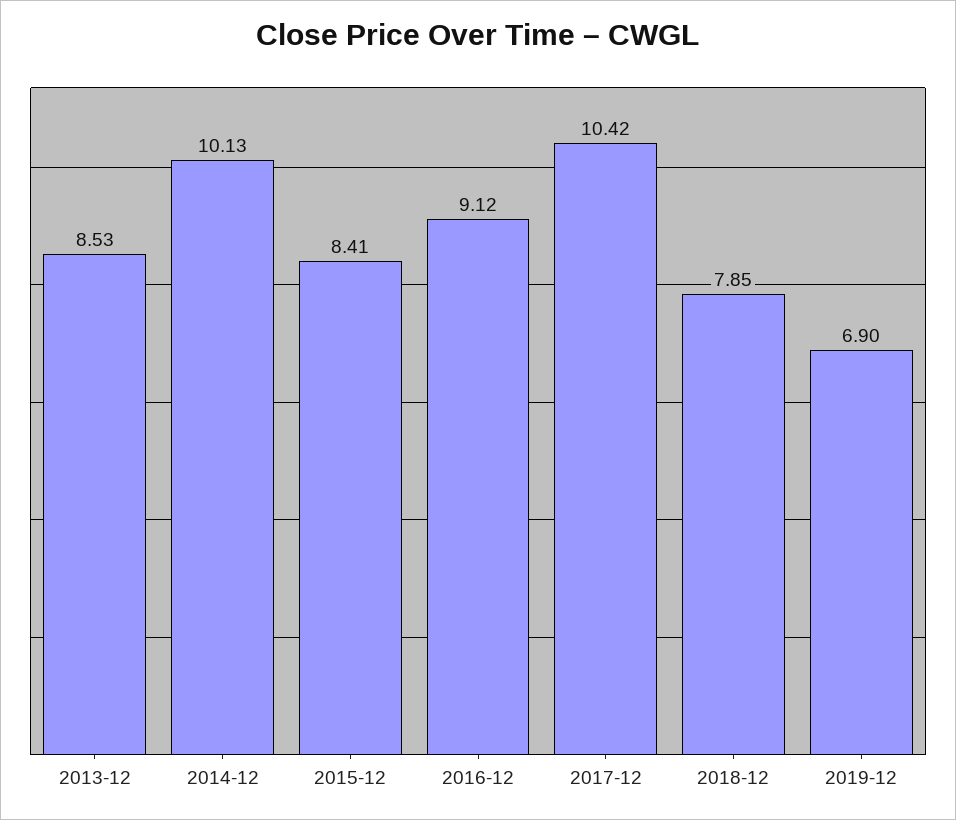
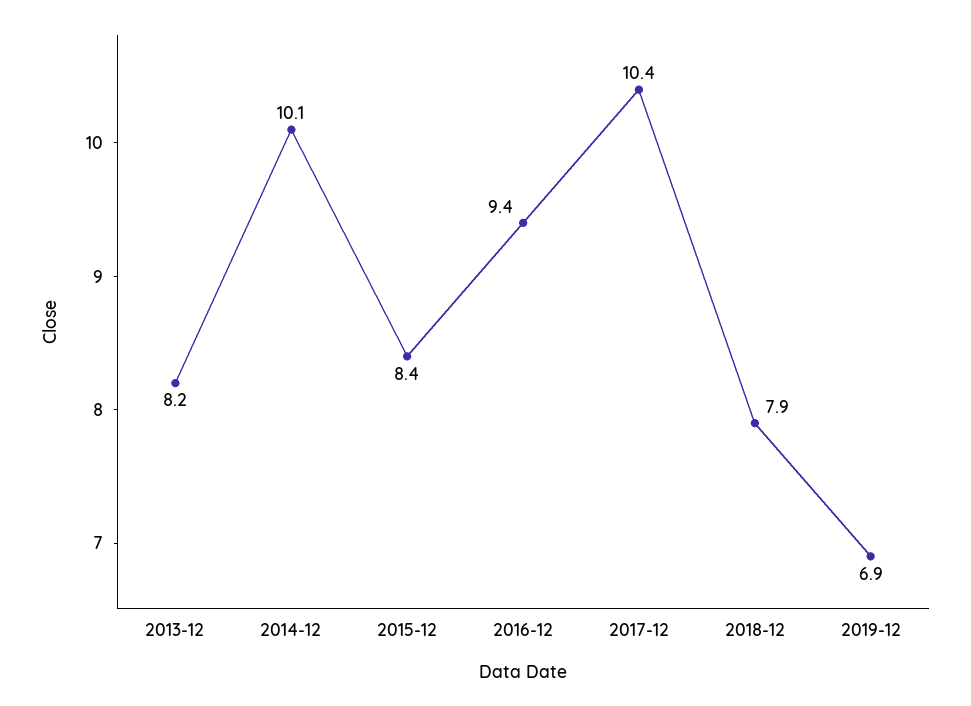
2013-12: 8.53 -> 8.2
2016-12: 9.12 -> 9.4

